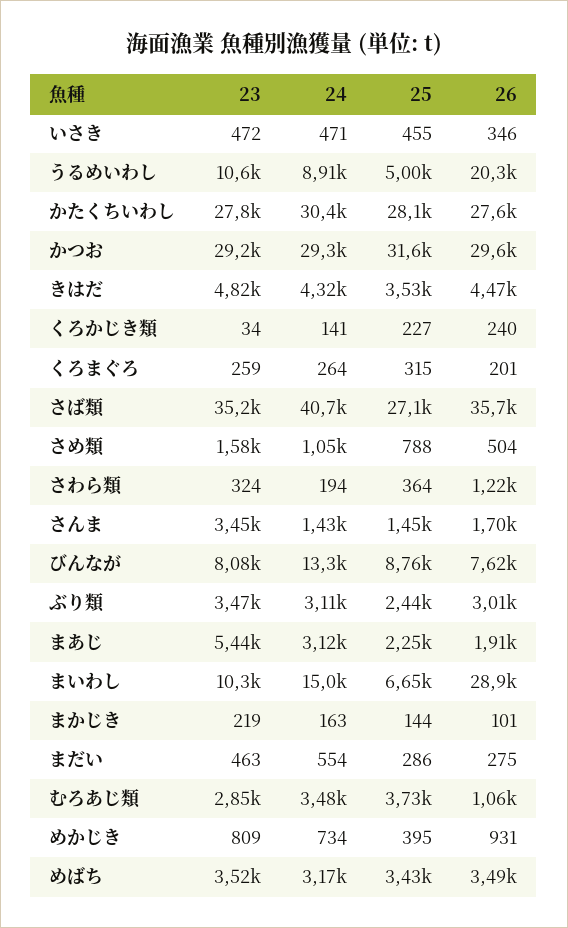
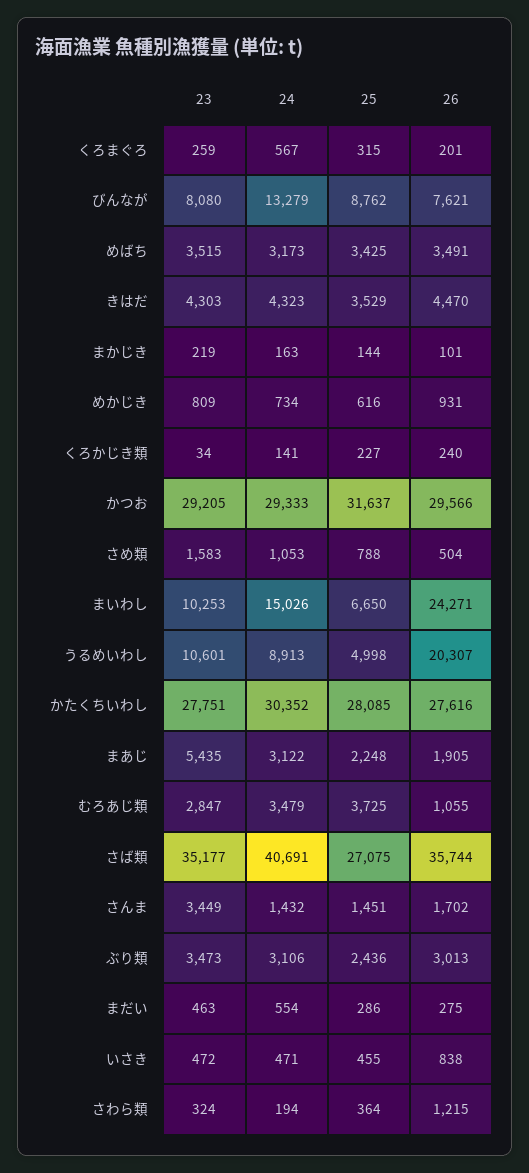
26, いさき: 346 -> 838
23, きはだ: 4820 -> 4303
24, くろまぐろ: 264 -> 567
26, まいわし: 28900 -> 24271
25, めかじき: 395 -> 616

